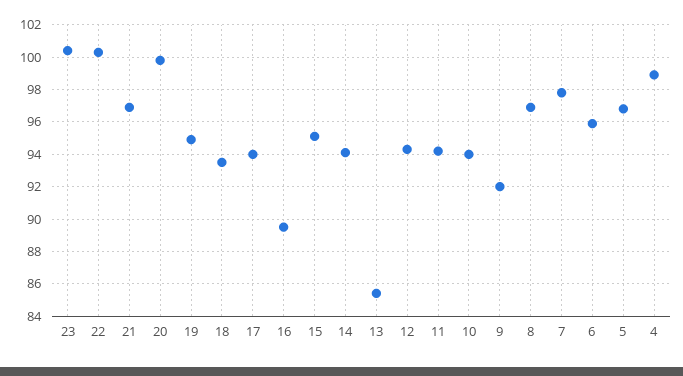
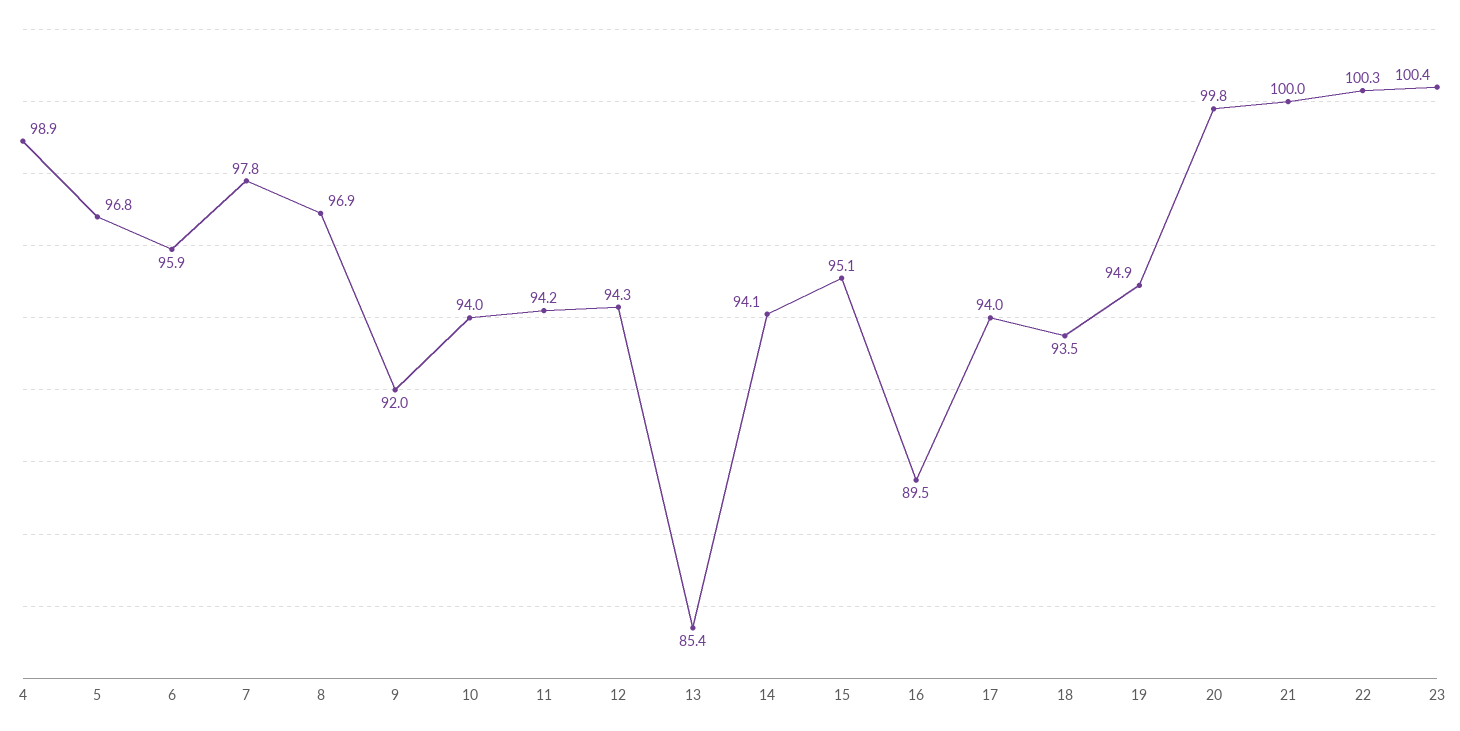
21: 97 -> 100

